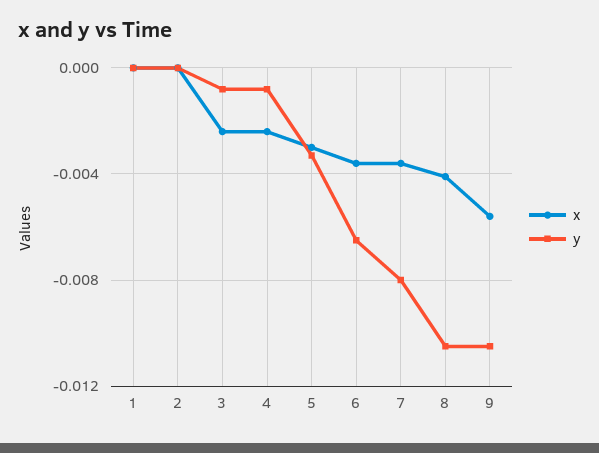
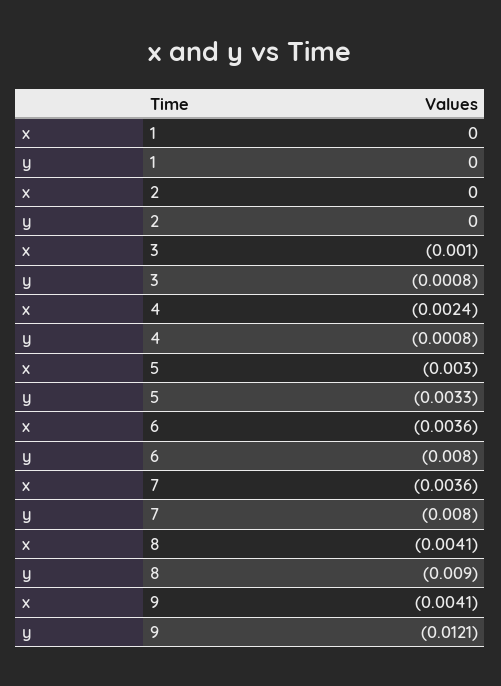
x, 3: -0.0025 -> -0.001
y, 6: -0.0065 -> -0.008
y, 8: -0.0105 -> -0.009
x, 9: -0.0055 -> -0.0041
y, 9: -0.0105 -> -0.0121

